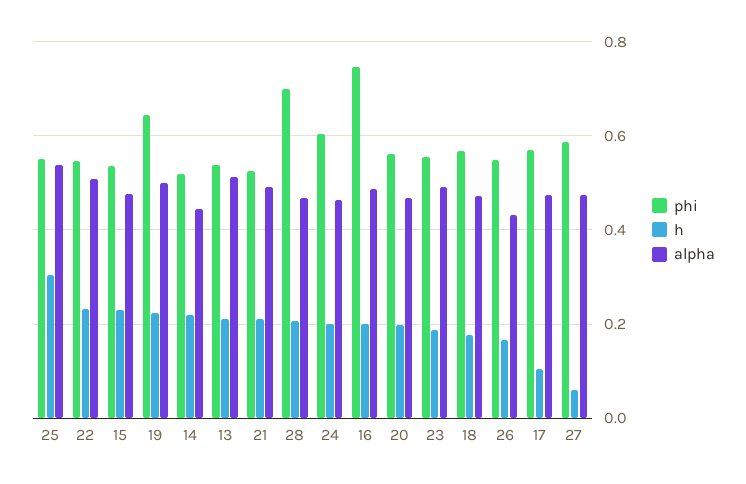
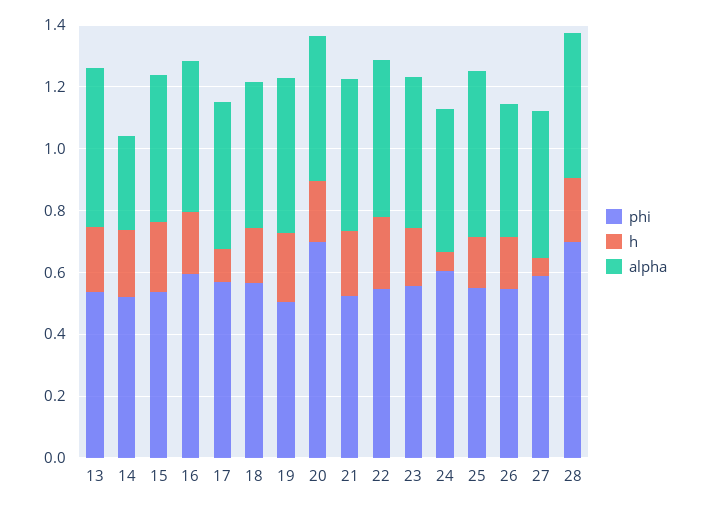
h, 25: 0.3 -> 0.15
phi, 19: 0.64 -> 0.5
alpha, 14: 0.44 -> 0.3
h, 24: 0.2 -> 0.05
phi, 16: 0.74 -> 0.6
phi, 20: 0.56 -> 0.7

